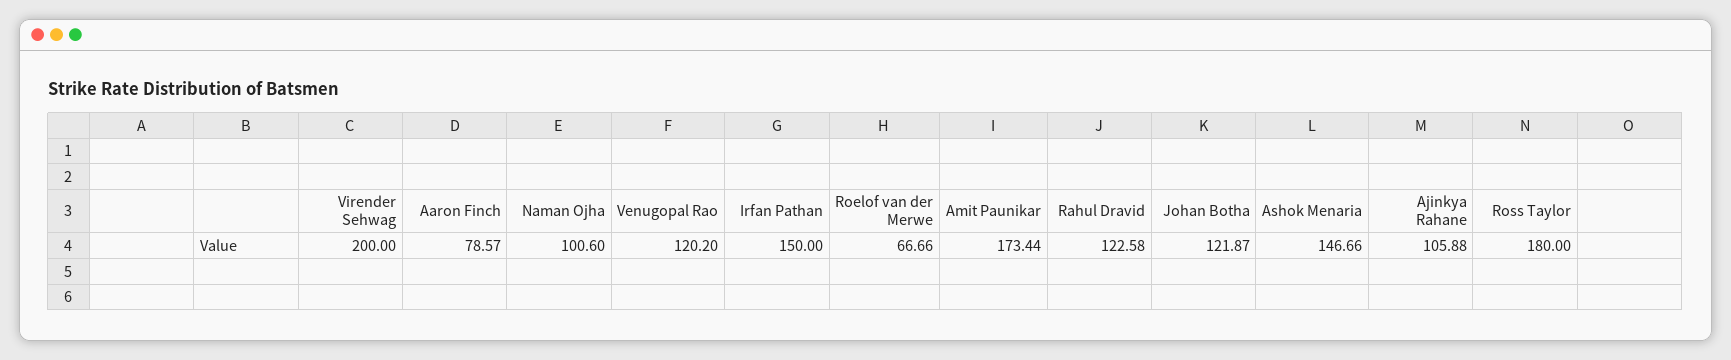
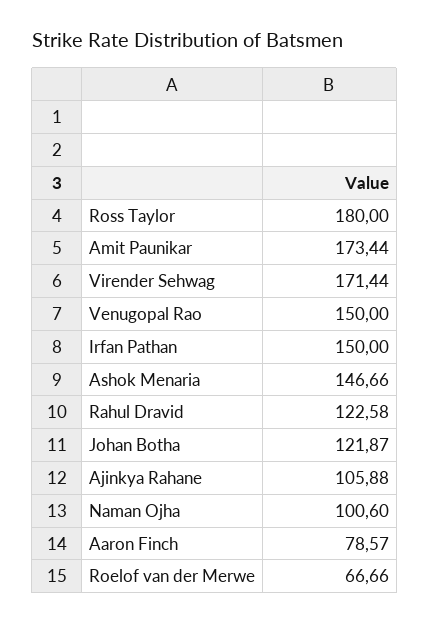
Virender Sehwag: 200 -> 171.44
Venugopal Rao: 120.2 -> 150

